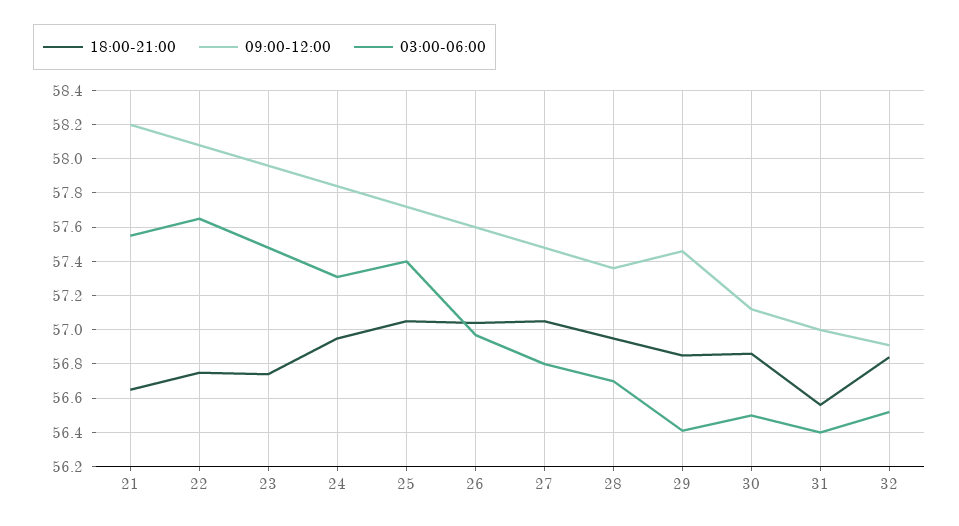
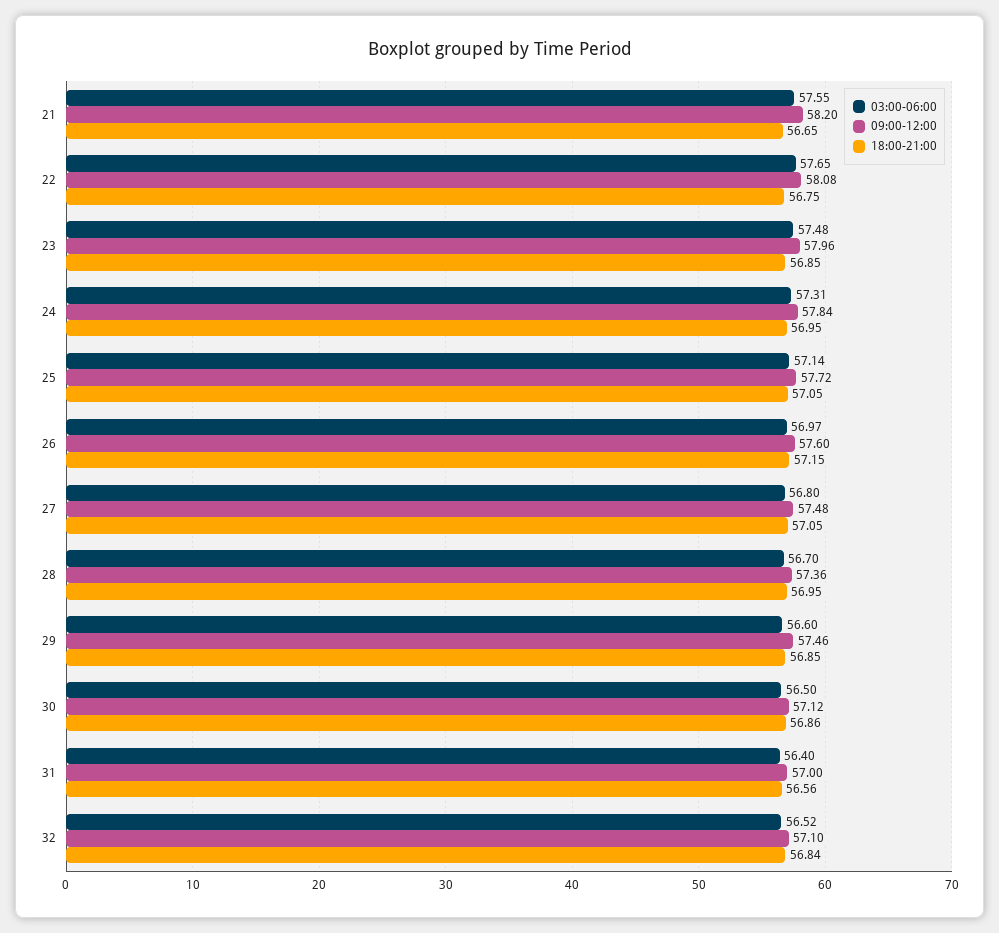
18:00-21:00, 23: 56.75 -> 56.85
03:00-06:00, 25: 57.4 -> 57.14
18:00-21:00, 26: 57.05 -> 57.15
03:00-06:00, 29: 56.4 -> 56.6
09:00-12:00, 32: 56.9 -> 57.1

